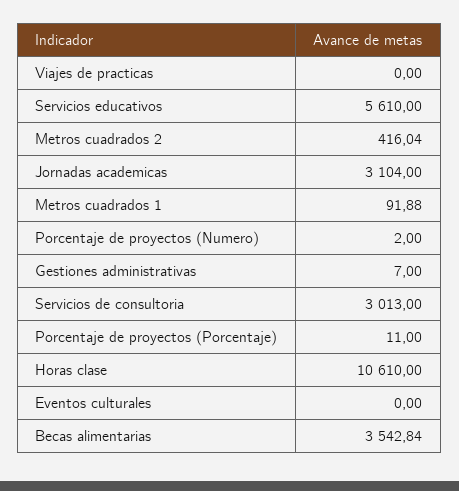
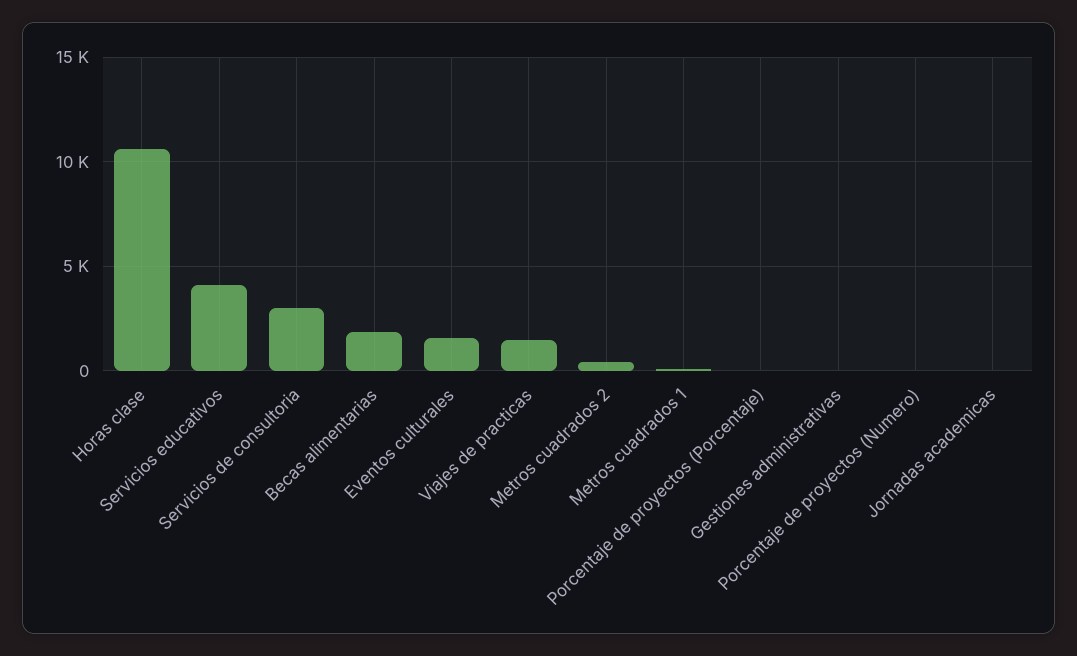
Viajes de practicas: 0 -> 1500
Servicios educativos: 5610 -> 4000
Jornadas academicas: 3104 -> 0
Eventos culturales: 0 -> 1500
Becas alimentarias: 3542.84 -> 2000

